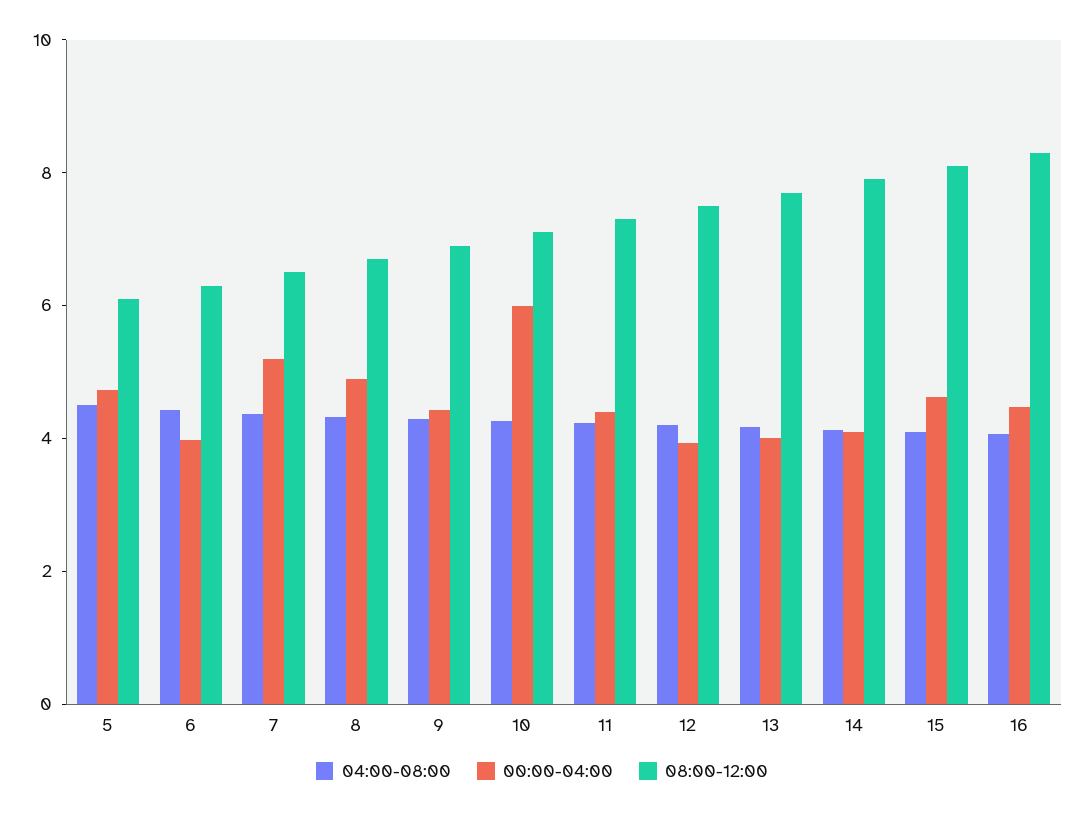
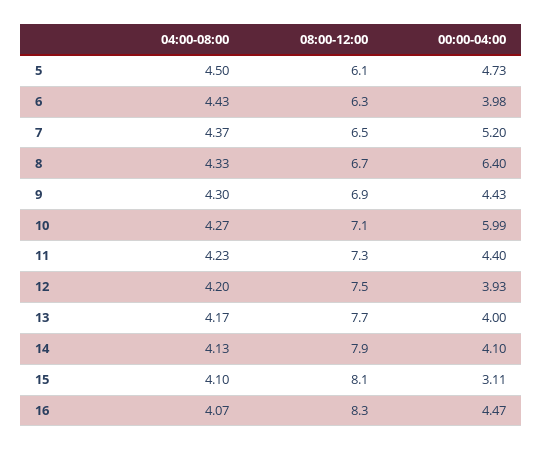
00:00-04:00, 8: 5 -> 6.4
00:00-04:00, 15: 4.5 -> 3.11

